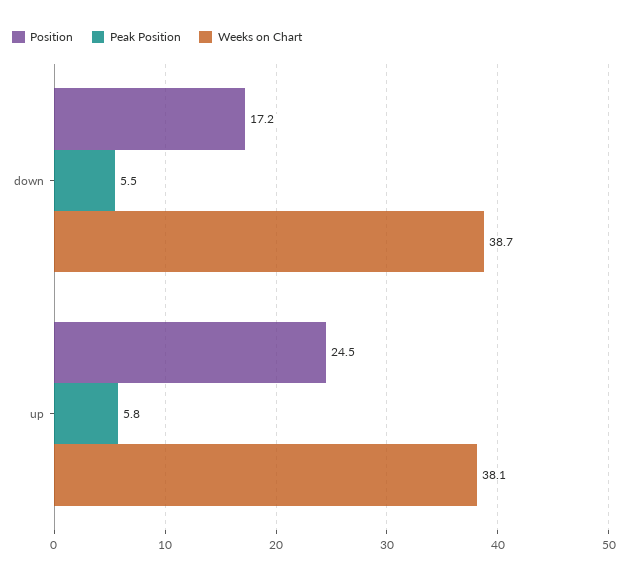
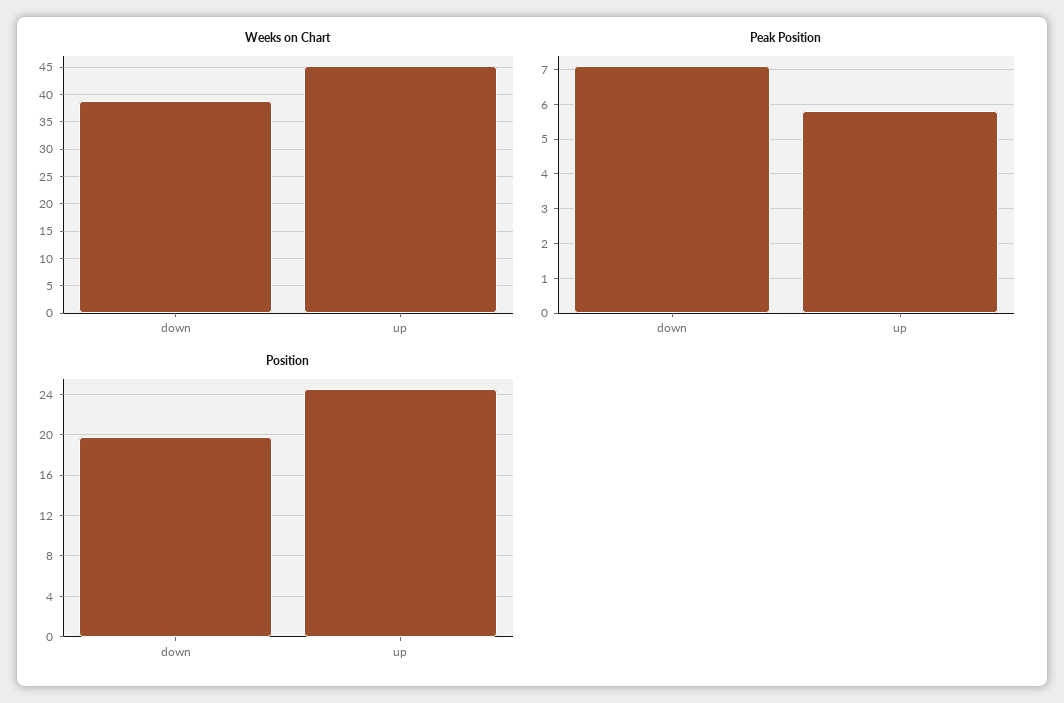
Position, down: 17.2 -> 20
Peak Position, down: 5.5 -> 7
Weeks on Chart, up: 38.1 -> 45

